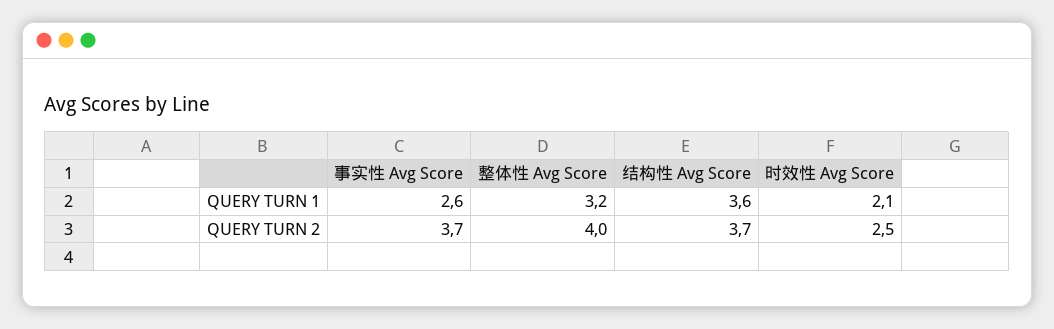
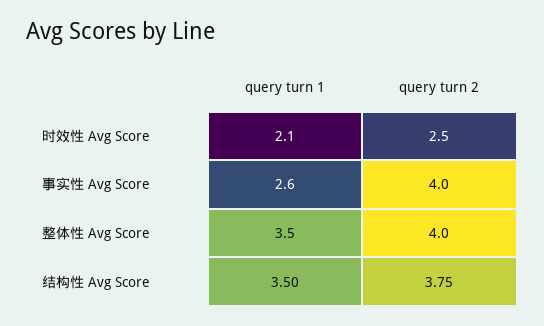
整体性 Avg Score, QUERY TURN 1: 3.2 -> 3.5
结构性 Avg Score, QUERY TURN 1: 3.6 -> 3.5
事实性 Avg Score, QUERY TURN 2: 3.7 -> 4
结构性 Avg Score, QUERY TURN 2: 3.7 -> 3.75

